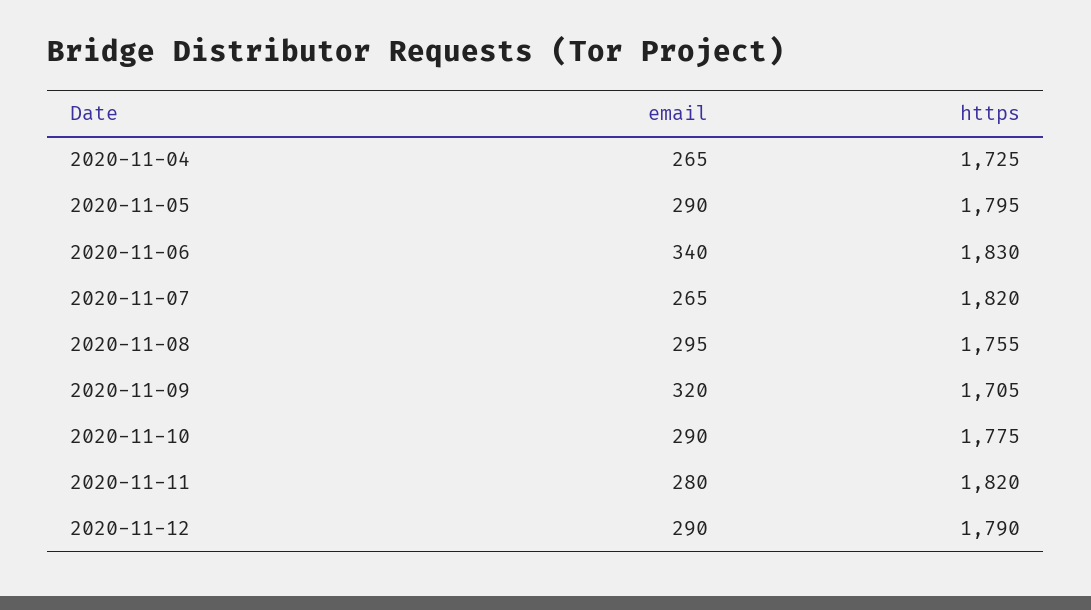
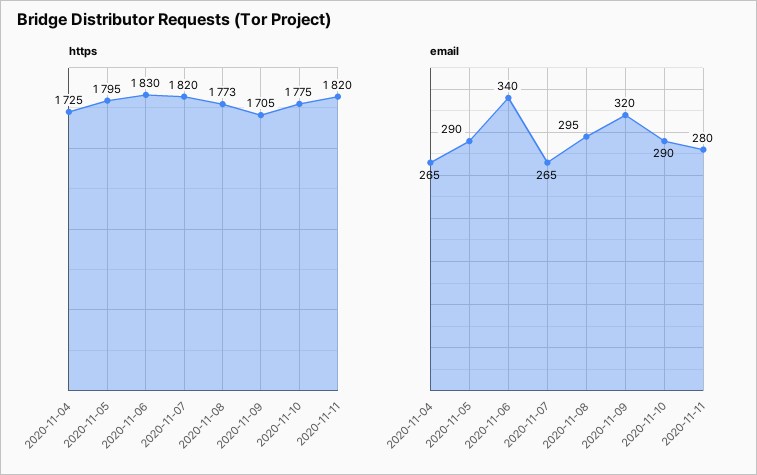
https, 2020-11-08: 1755 -> 1773
email, 2020-11-12: 290 -> none
https, 2020-11-12: 1790 -> none

